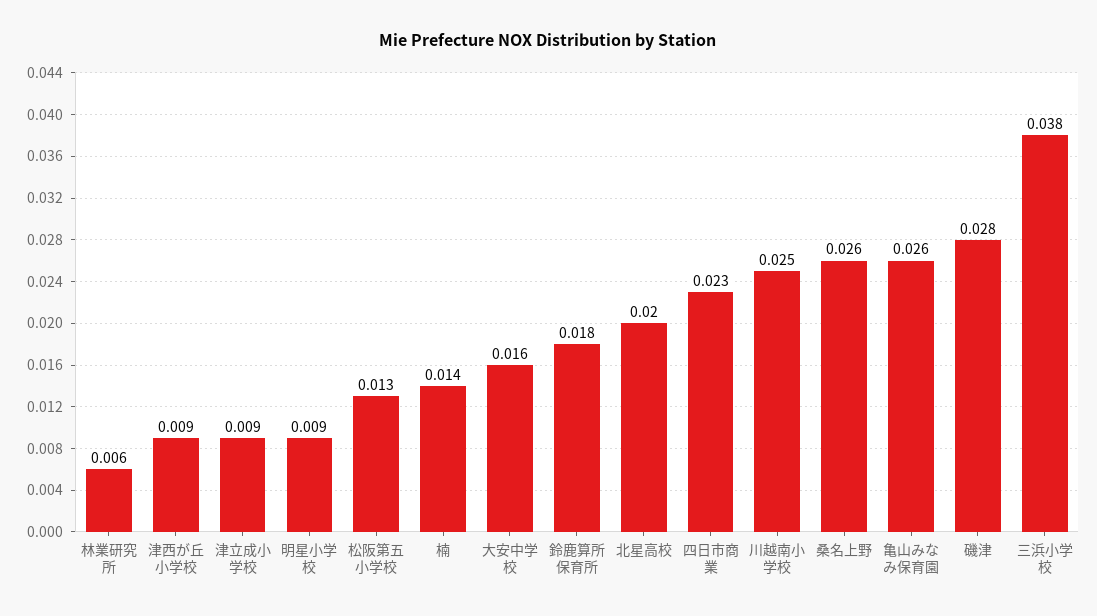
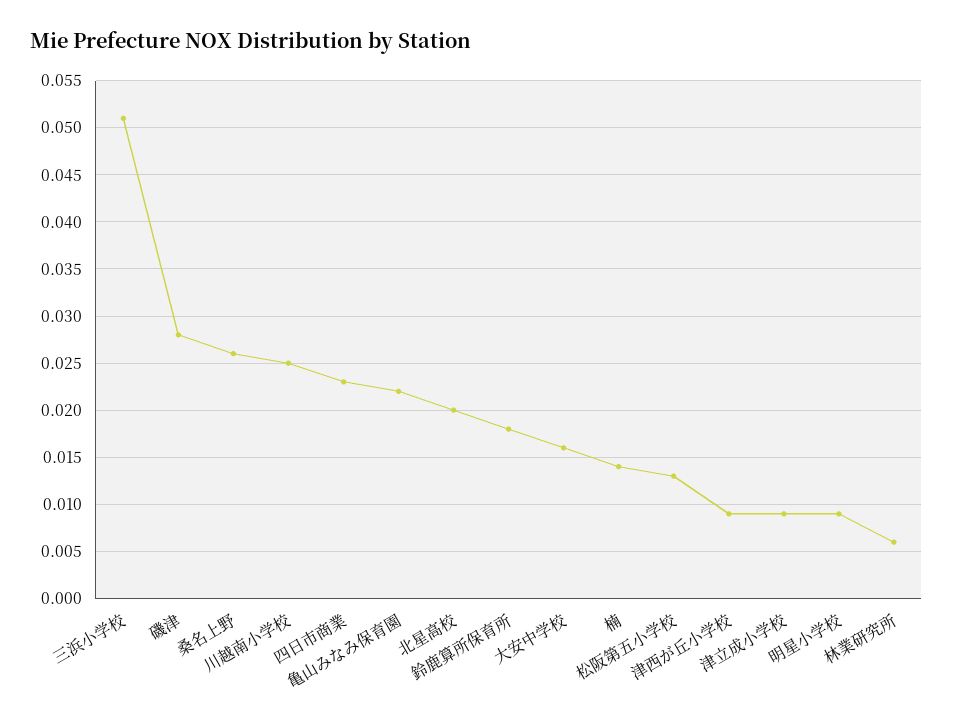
亀山みなみ保育園: 0.026 -> 0.022
三浜小学校: 0.038 -> 0.051

